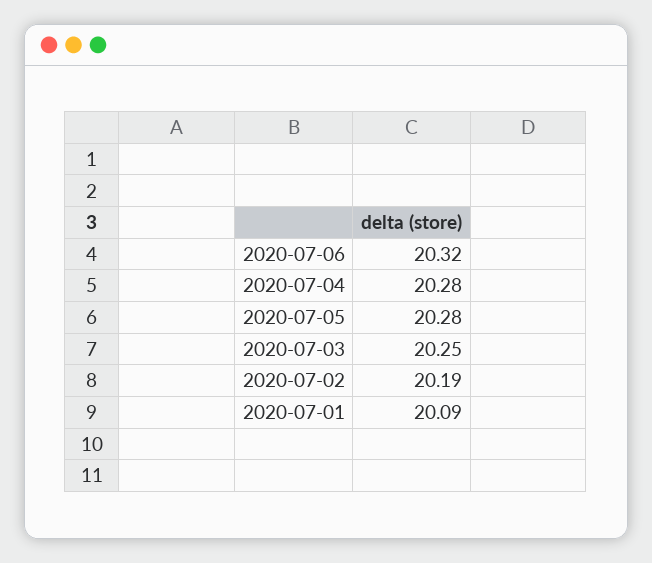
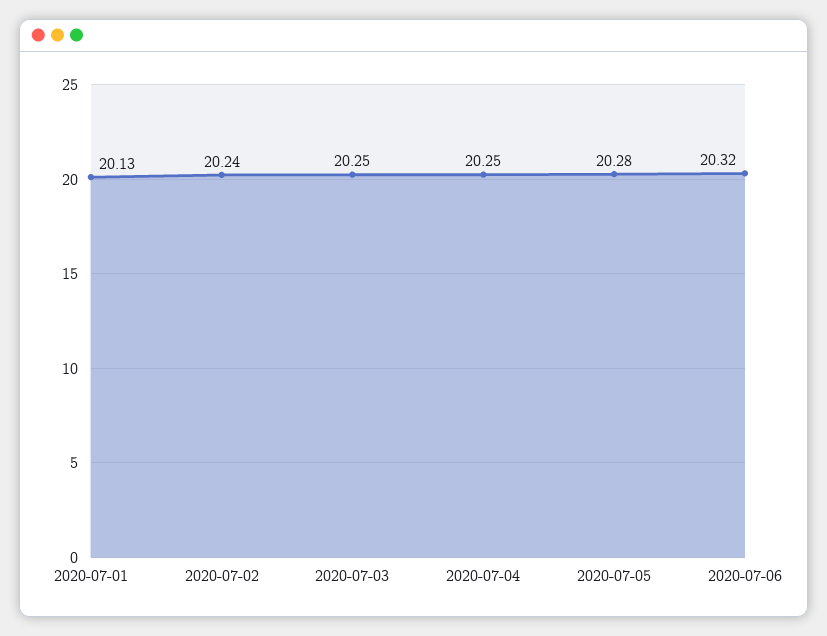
2020-07-04: 20.28 -> 20.25
2020-07-02: 20.19 -> 20.24
2020-07-01: 20.09 -> 20.13

